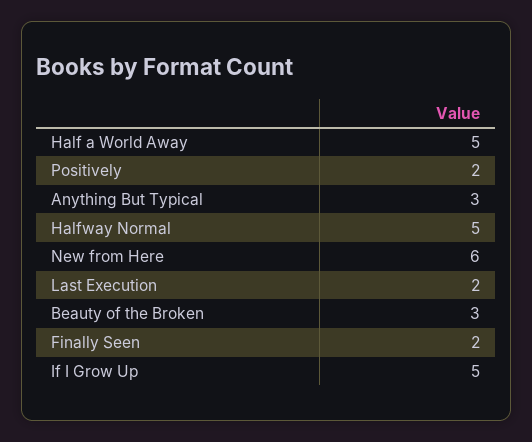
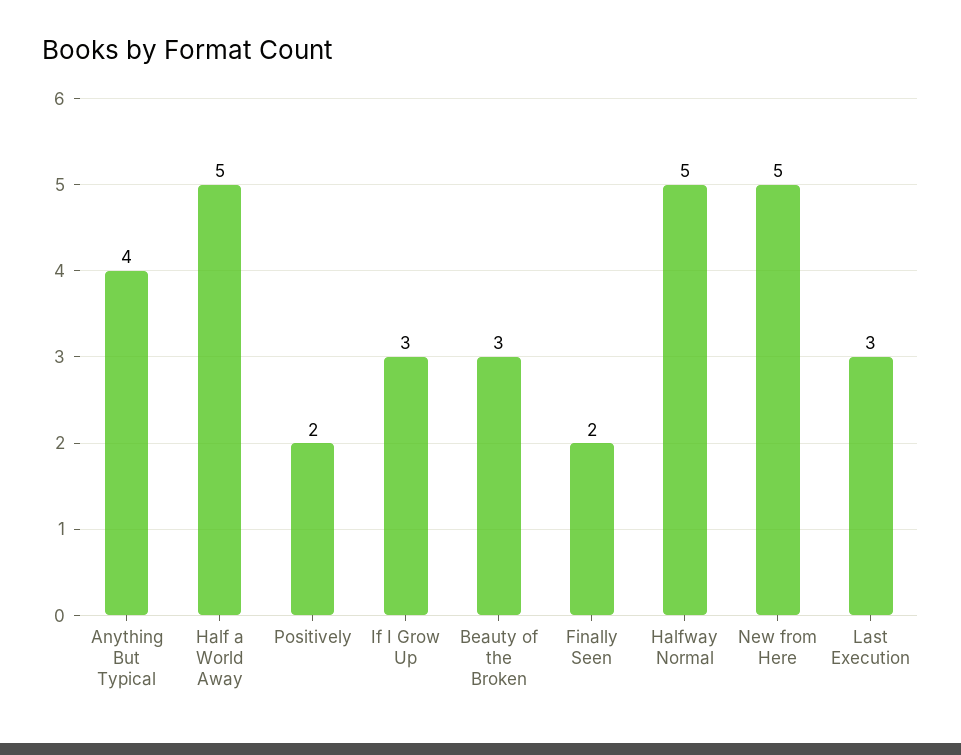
Anything But Typical: 3 -> 4
New from Here: 6 -> 5
Last Execution: 2 -> 3
If I Grow Up: 5 -> 3

